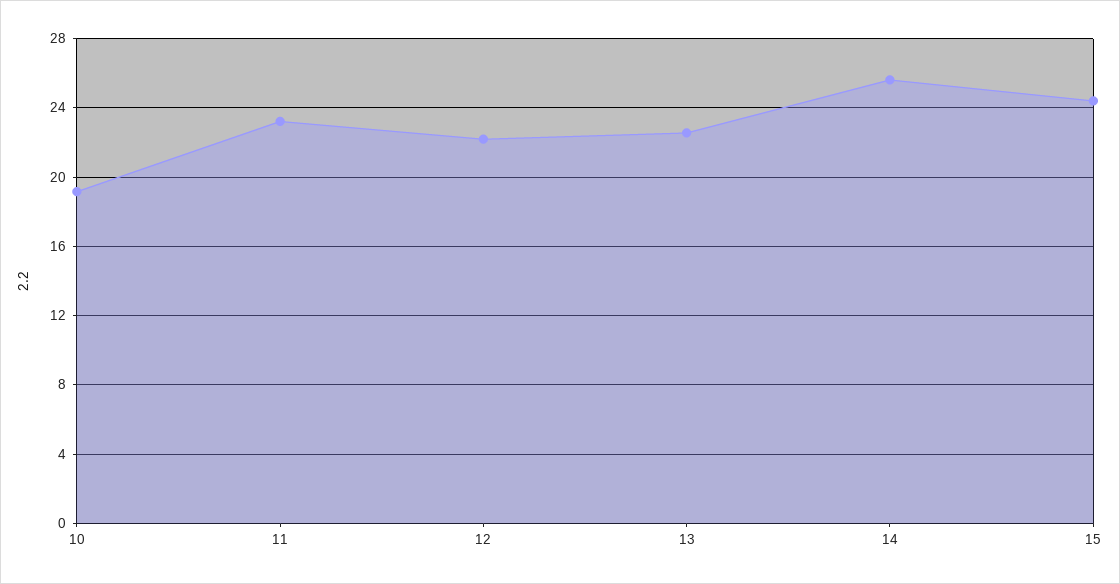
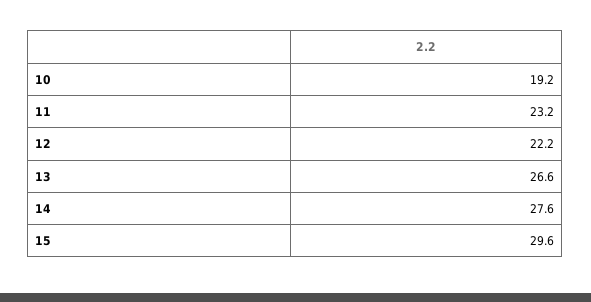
13: 22.5 -> 26.6
14: 25.5 -> 27.6
15: 24.5 -> 29.6

